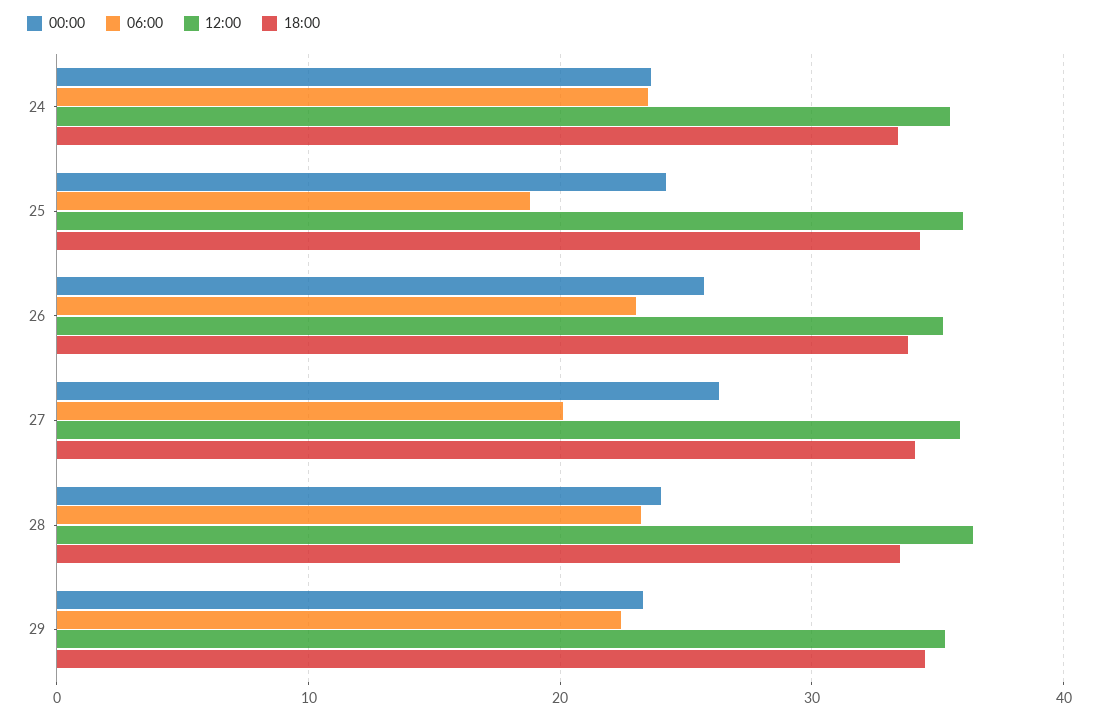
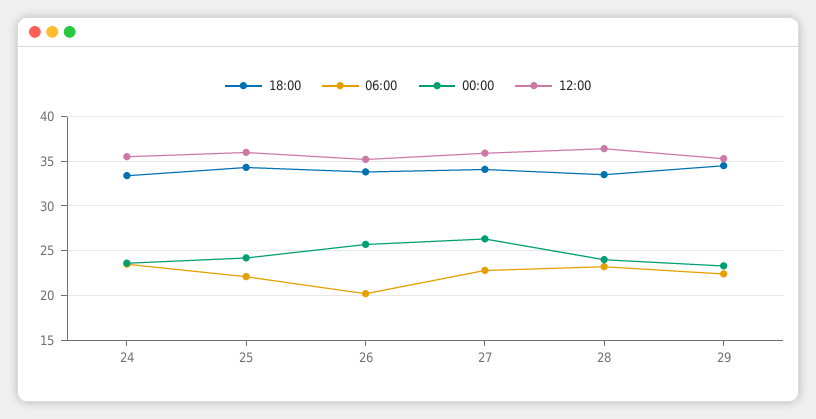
06:00, 25: 19 -> 22
06:00, 26: 23 -> 20
06:00, 27: 20 -> 23

